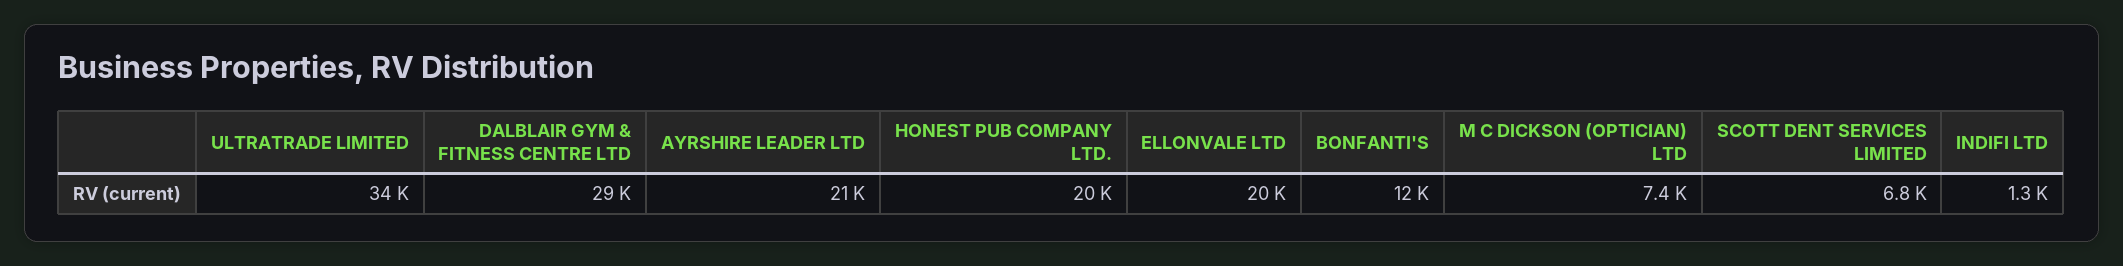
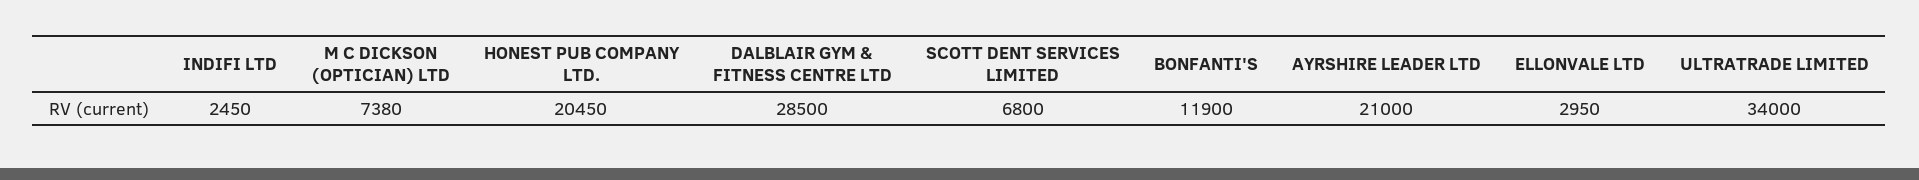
ELLONVALE LTD: 20000 -> 2950
INDIFI LTD: 1300 -> 2450

